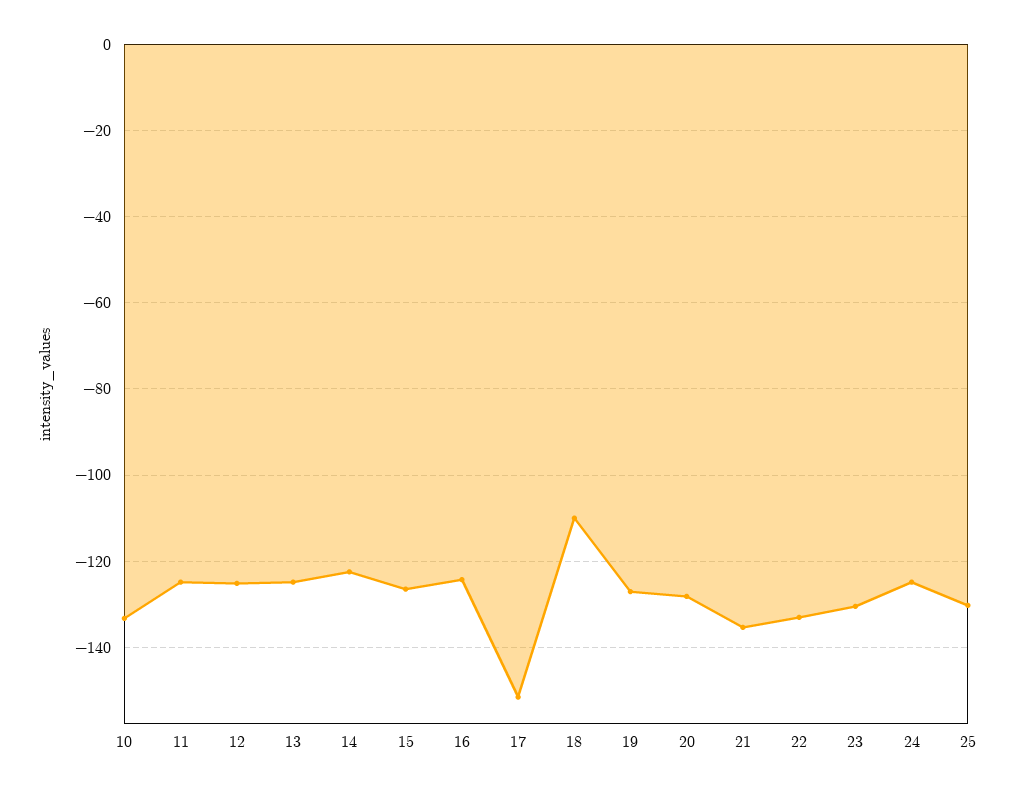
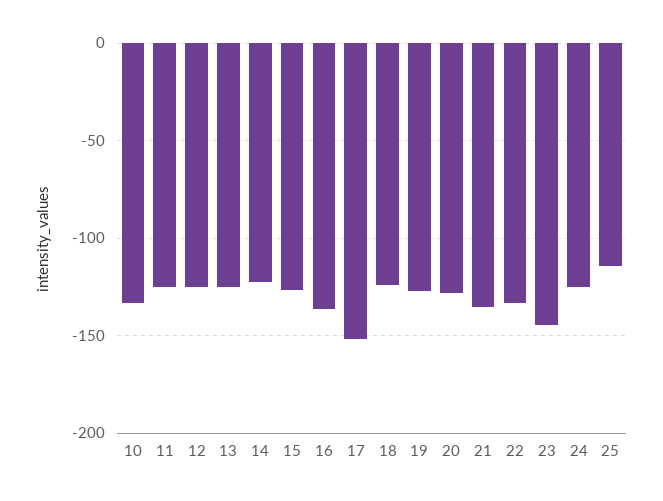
16: -124 -> -135
18: -110 -> -125
23: -130 -> -145
25: -130 -> -115

